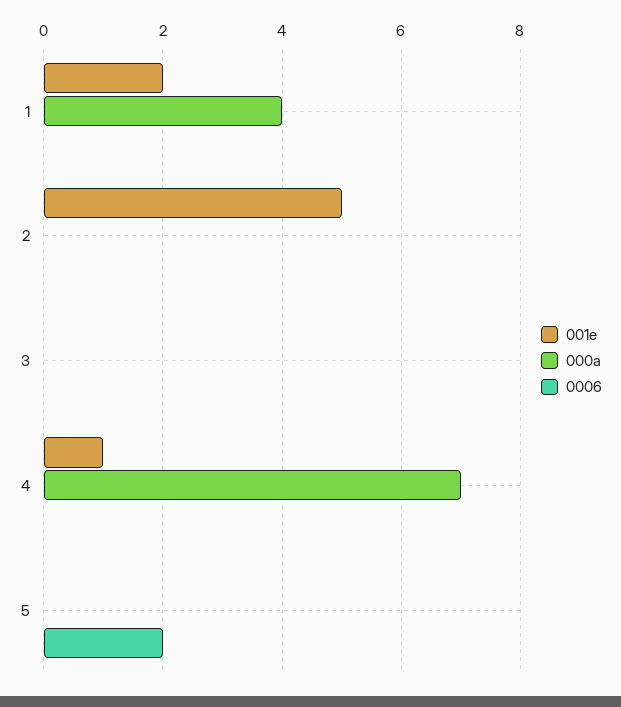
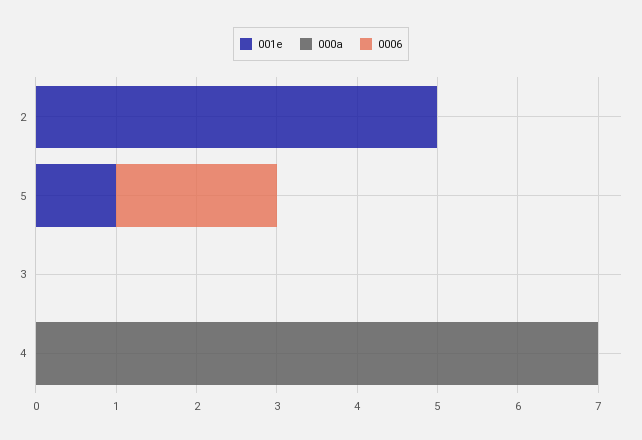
001e, 1: 2 -> none
000a, 1: 4 -> none
0006, 1: 0 -> none
001e, 4: 1 -> 0
001e, 5: 0 -> 1

